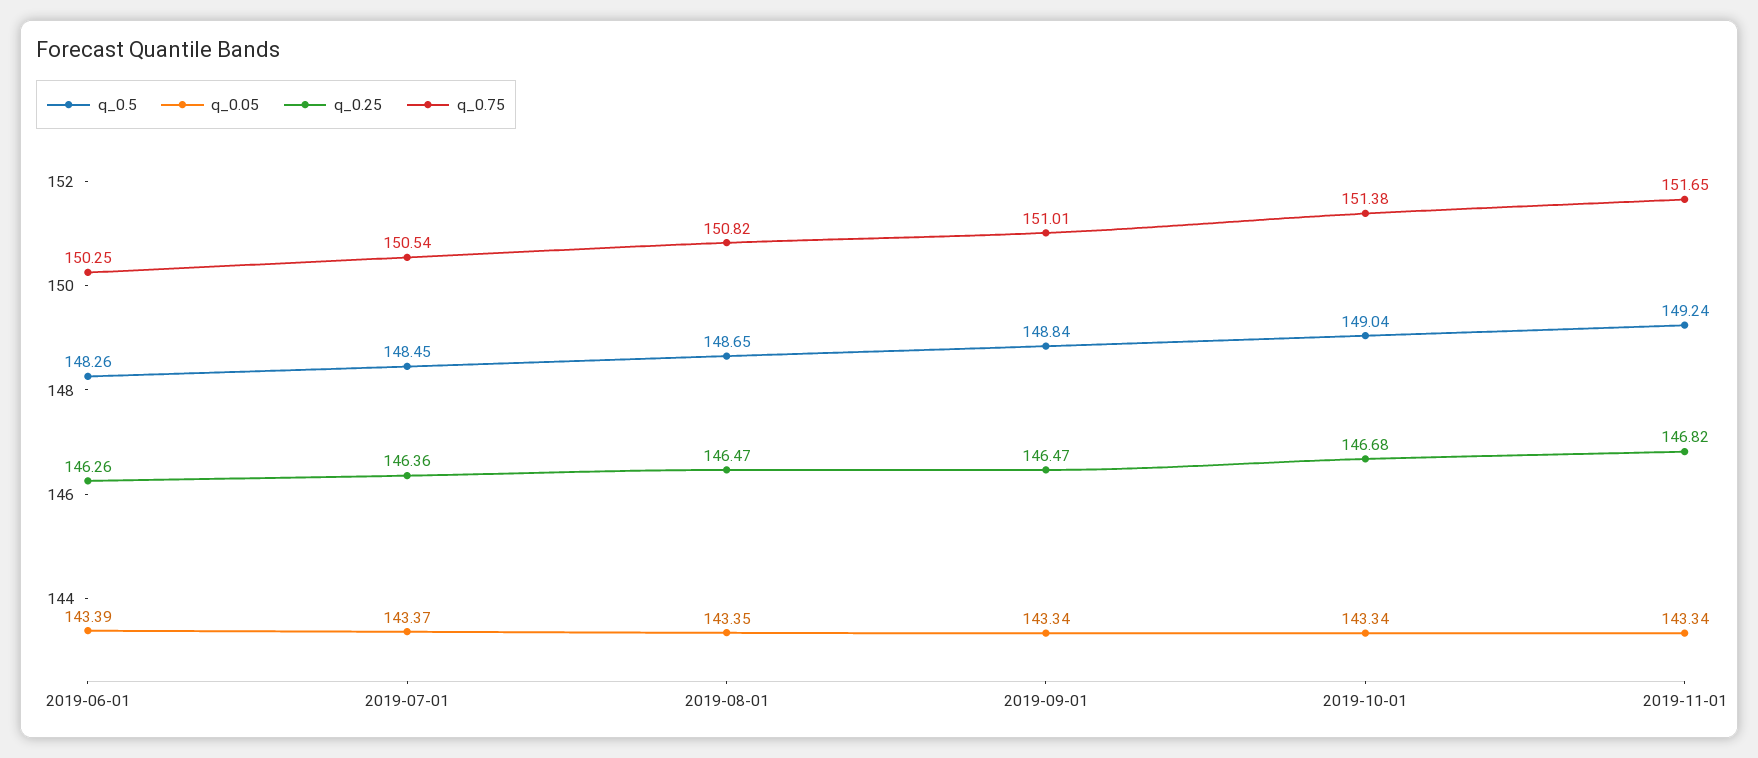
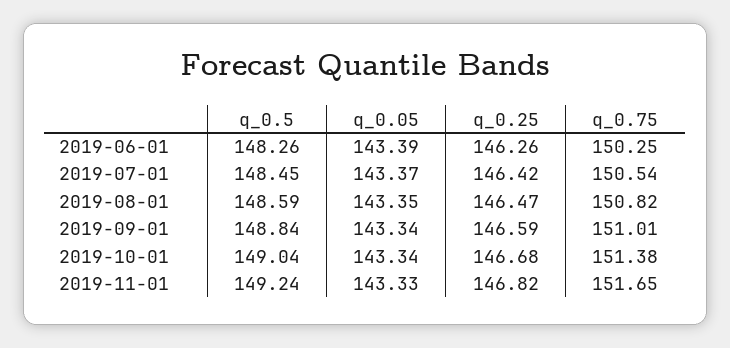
q_0.25, 2019-07-01: 146.36 -> 146.42
q_0.5, 2019-08-01: 148.65 -> 148.59
q_0.25, 2019-09-01: 146.47 -> 146.59
q_0.05, 2019-11-01: 143.34 -> 143.33

